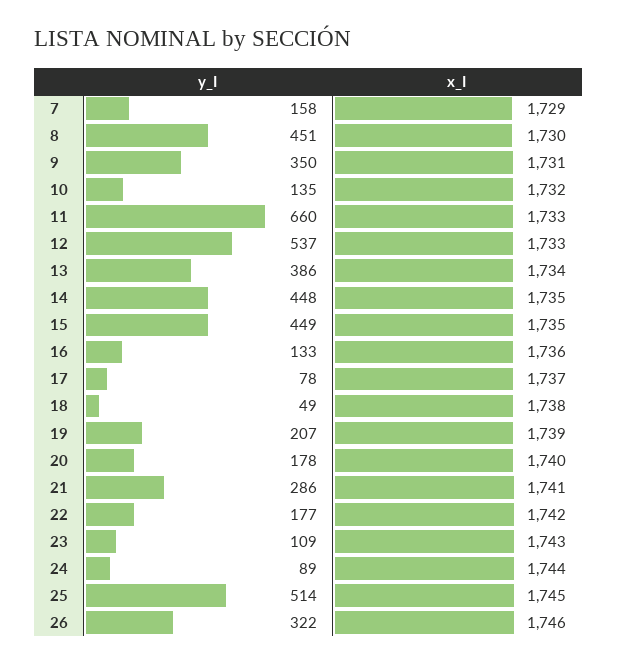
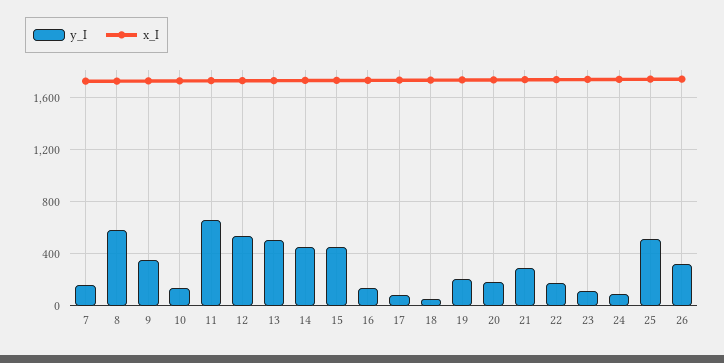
y_I, 8: 451 -> 600
y_I, 13: 386 -> 500

